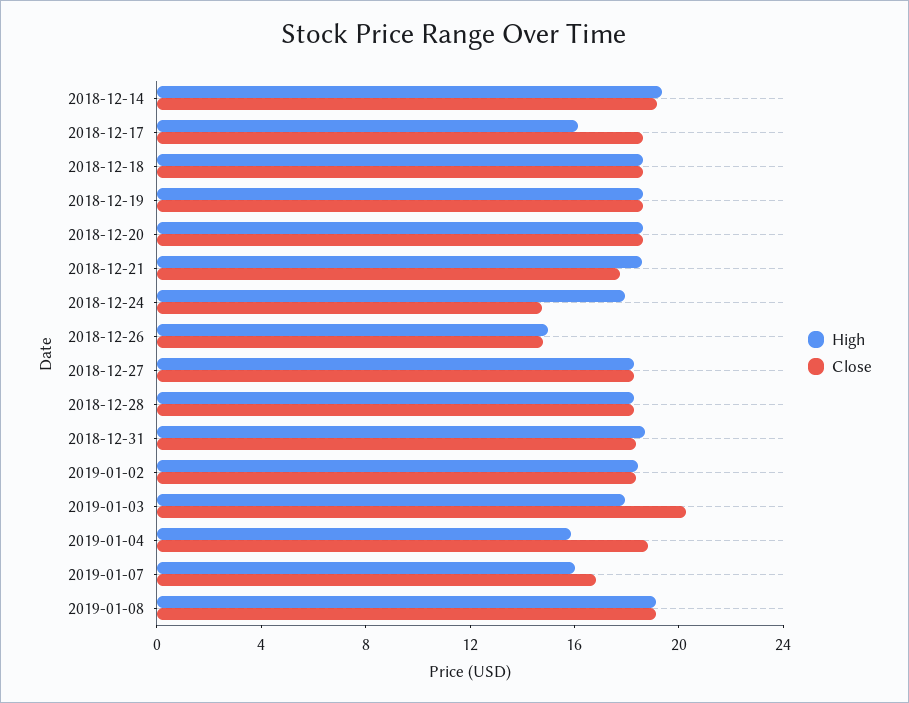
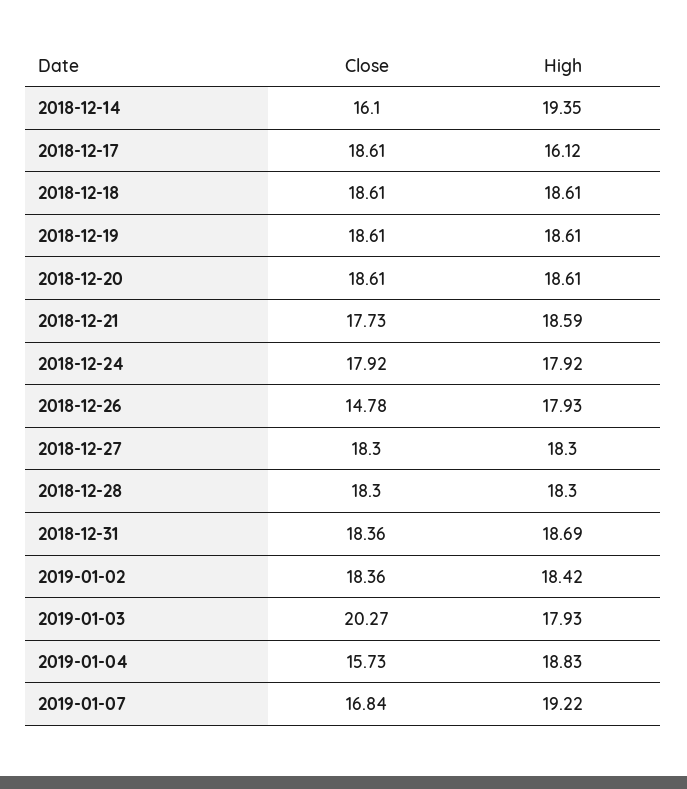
Close, 2018-12-14: 19 -> 16.1
Close, 2018-12-24: 15 -> 17.92
High, 2018-12-26: 15 -> 17.93
High, 2019-01-04: 16 -> 18.83
Close, 2019-01-04: 19 -> 15.73
High, 2019-01-07: 16 -> 19.22
High, 2019-01-08: 19 -> none
Close, 2019-01-08: 19 -> none

